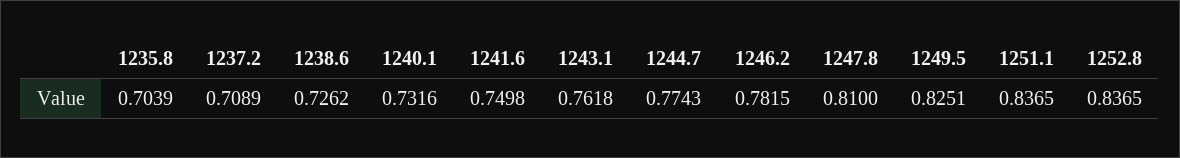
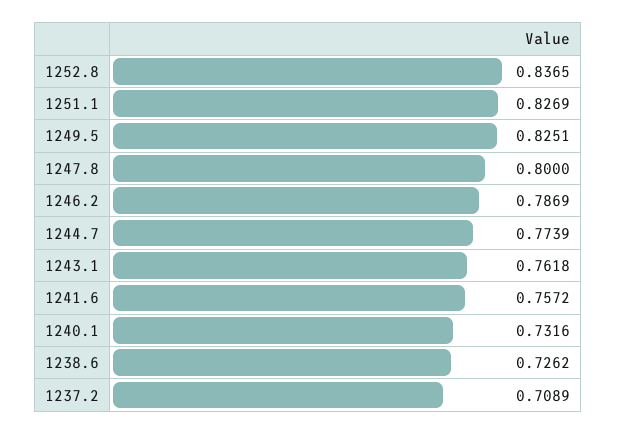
1235.8: 0.7039 -> none
1241.6: 0.7498 -> 0.7572
1244.7: 0.7743 -> 0.7739
1246.2: 0.7815 -> 0.7869
1247.8: 0.81 -> 0.8
1251.1: 0.8365 -> 0.8269

